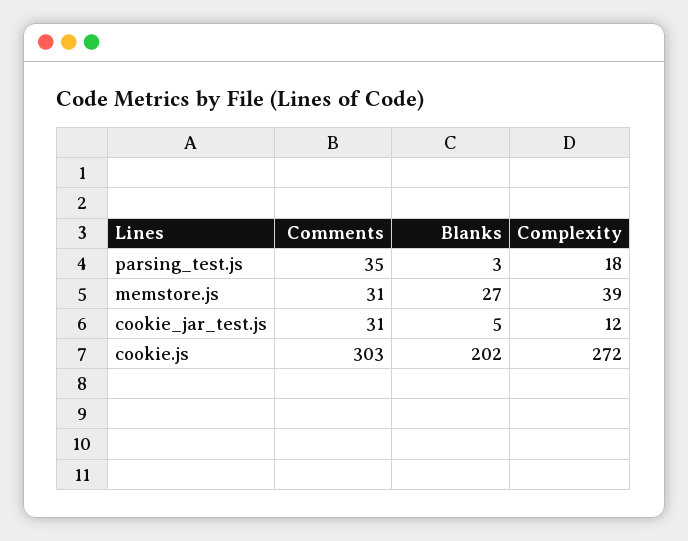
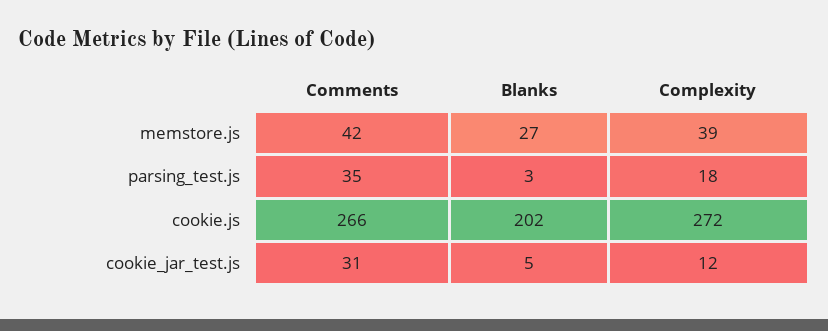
Comments, memstore.js: 31 -> 42
Comments, cookie.js: 303 -> 266

